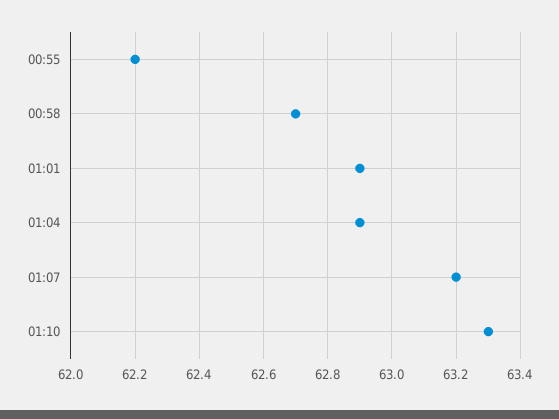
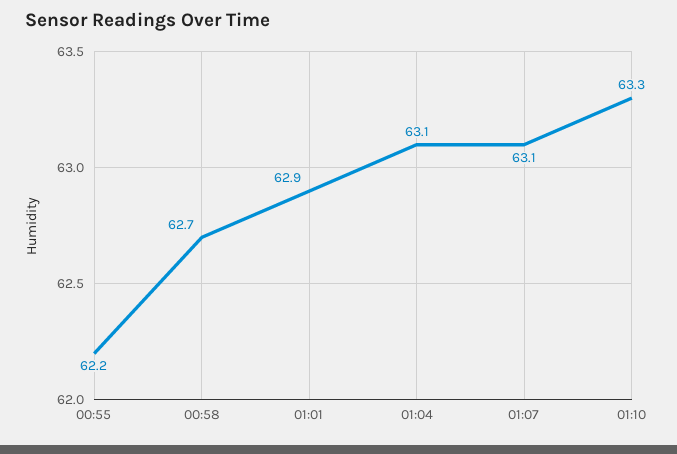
01:04: 62.9 -> 63.1
01:07: 63.2 -> 63.1

